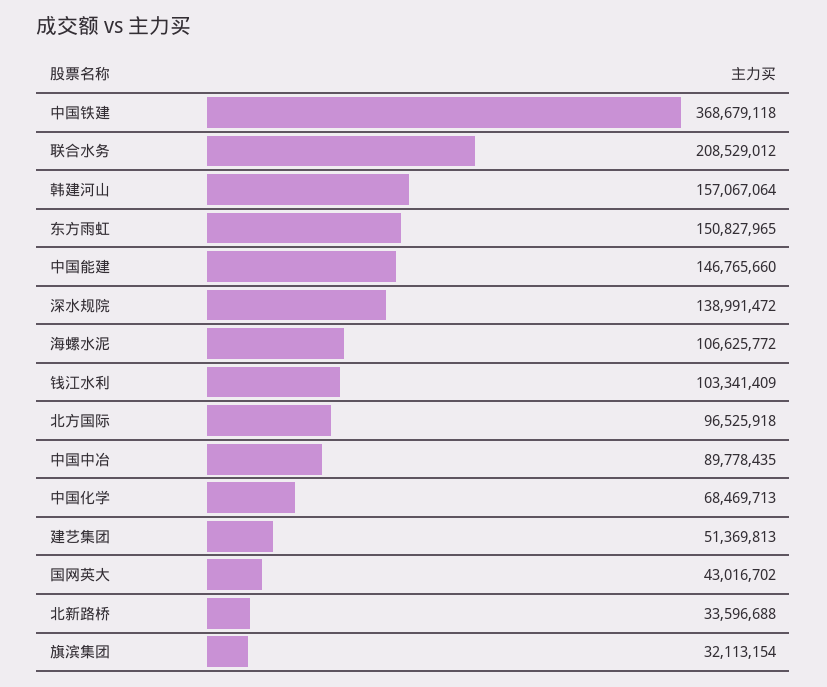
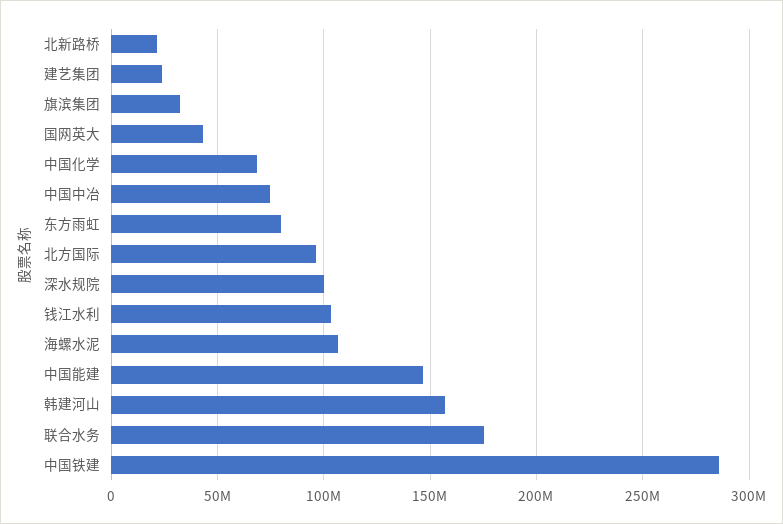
中国铁建: 368679118 -> 285000000
联合水务: 208529012 -> 175000000
东方雨虹: 150827965 -> 80000000
深水规院: 138991472 -> 100000000
中国中冶: 89778435 -> 75000000
建艺集团: 51369813 -> 25000000
北新路桥: 33596688 -> 20000000

